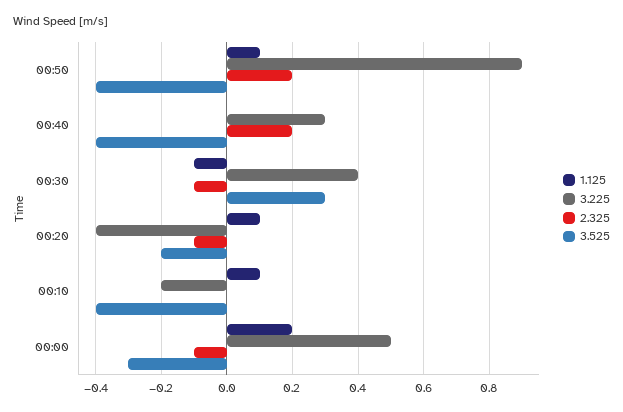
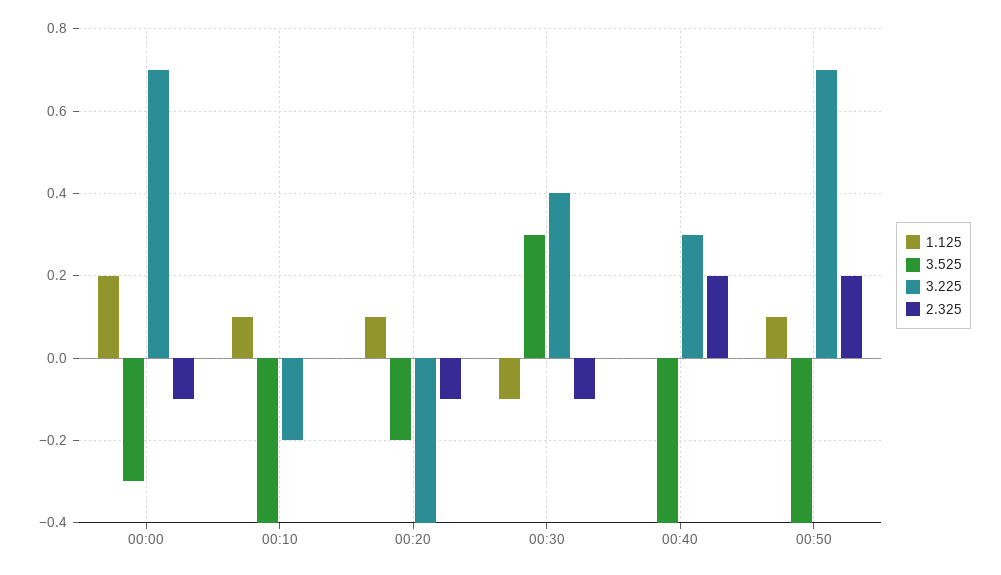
3.225, 00:50: 0.9 -> 0.7
3.225, 00:00: 0.5 -> 0.7

